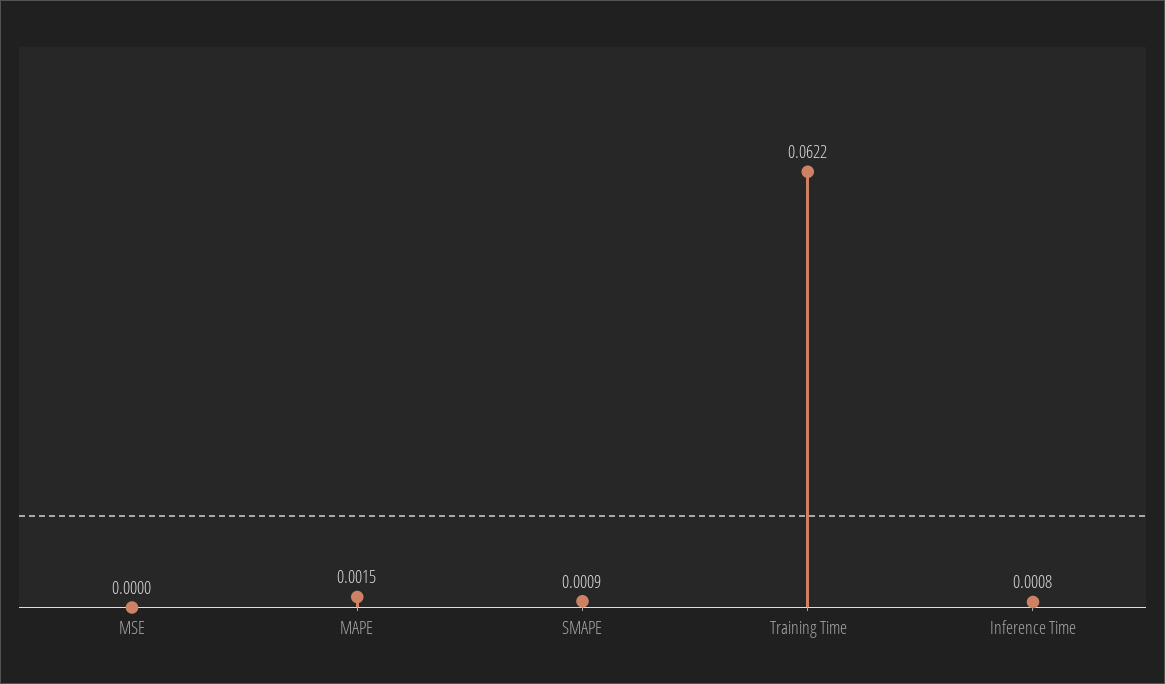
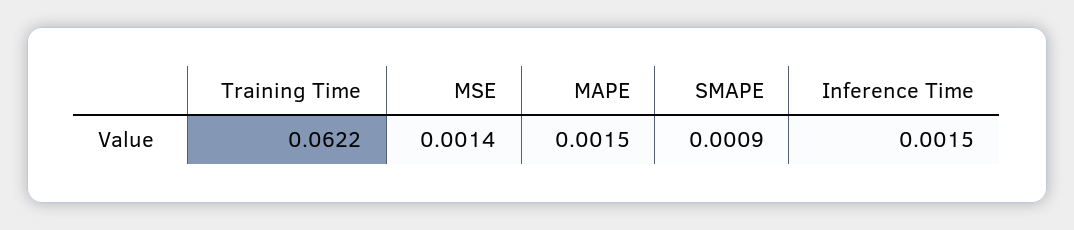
MSE: 0 -> 0.0014
Inference Time: 0.0008 -> 0.0015

